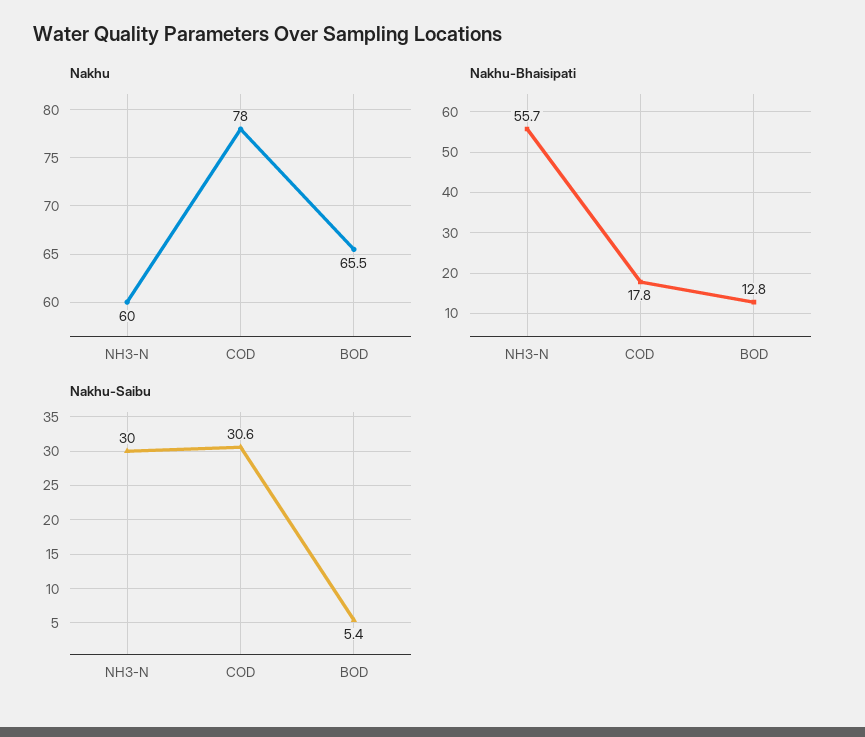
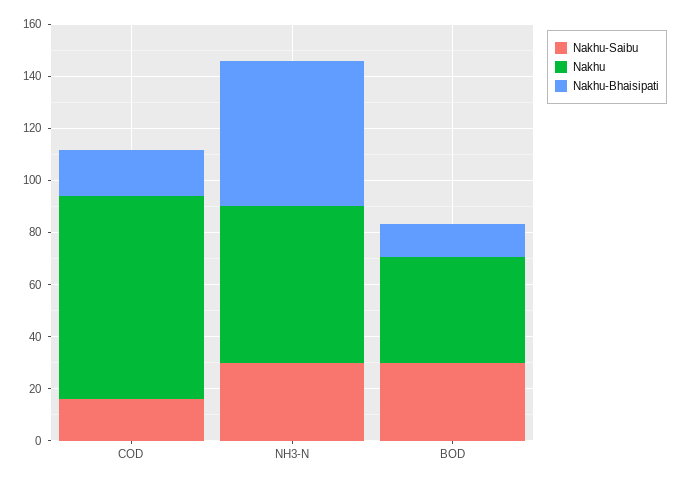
Nakhu, BOD: 65.5 -> 40
Nakhu-Saibu, COD: 30.6 -> 15
Nakhu-Saibu, BOD: 5.4 -> 30

